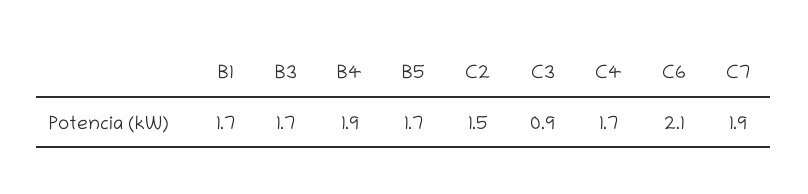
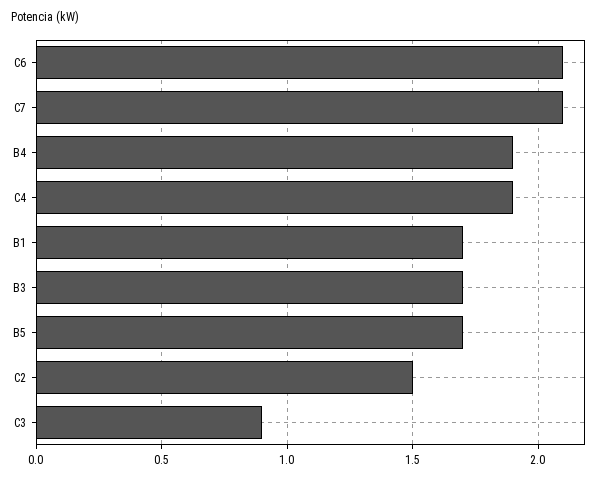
C4: 1.7 -> 1.9
C7: 1.9 -> 2.1

